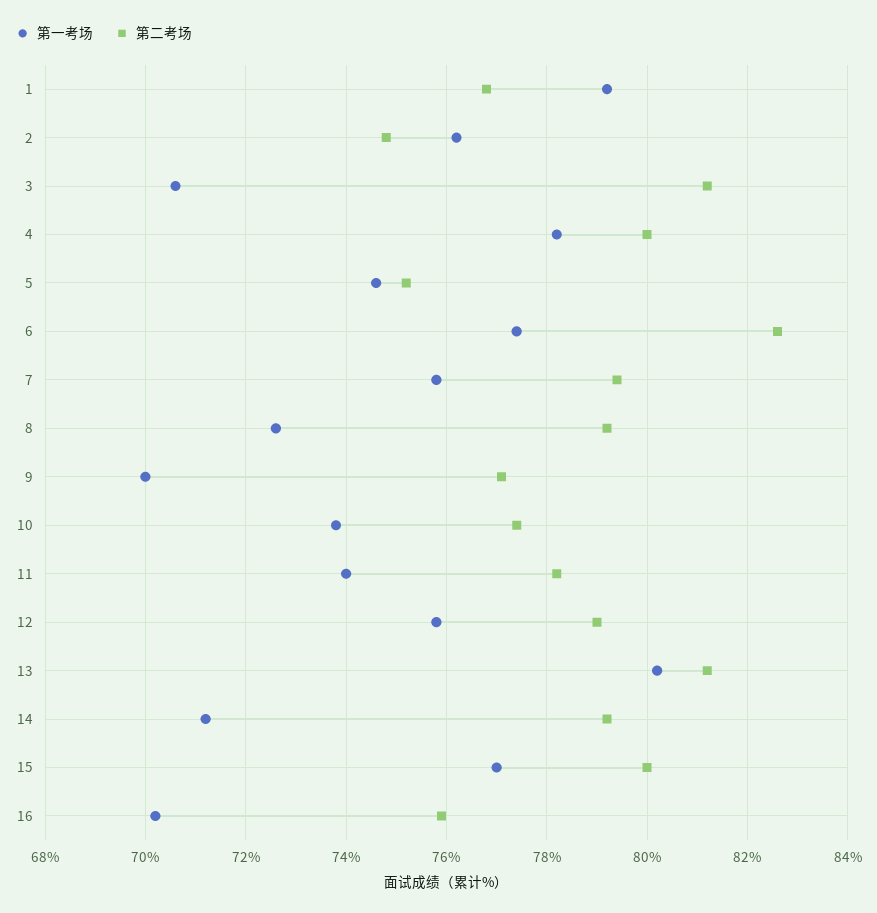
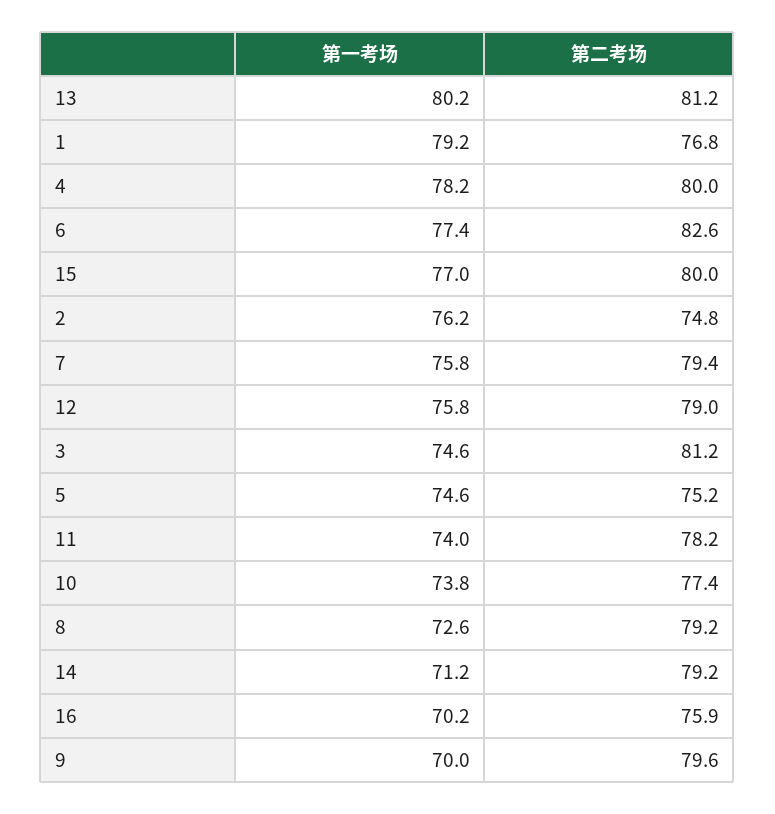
第一考场, 3: 70.5 -> 74.6
第二考场, 9: 77 -> 79.6

